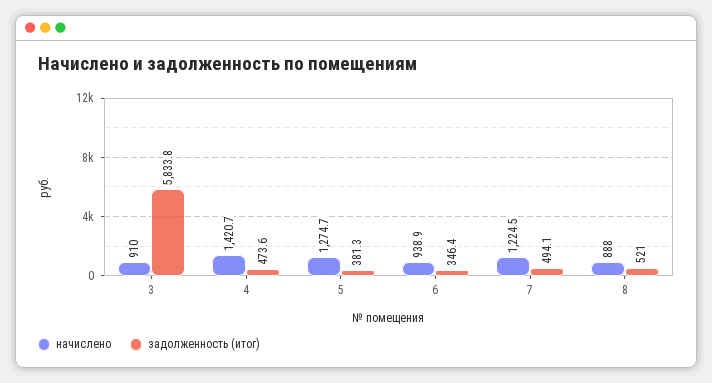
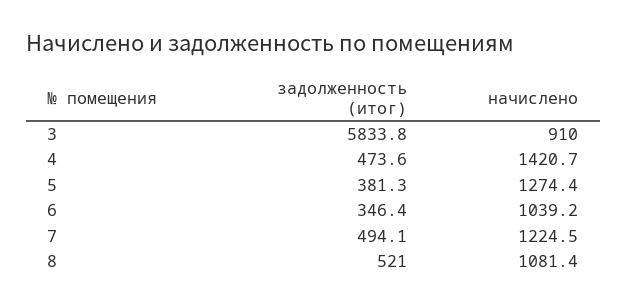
начислено, 5: 1274.7 -> 1274.4
начислено, 6: 938.9 -> 1039.2
начислено, 8: 888 -> 1081.4

